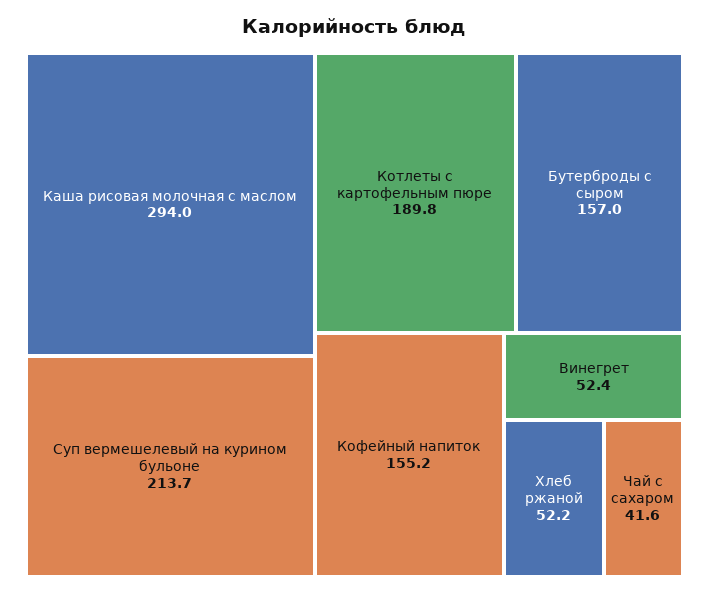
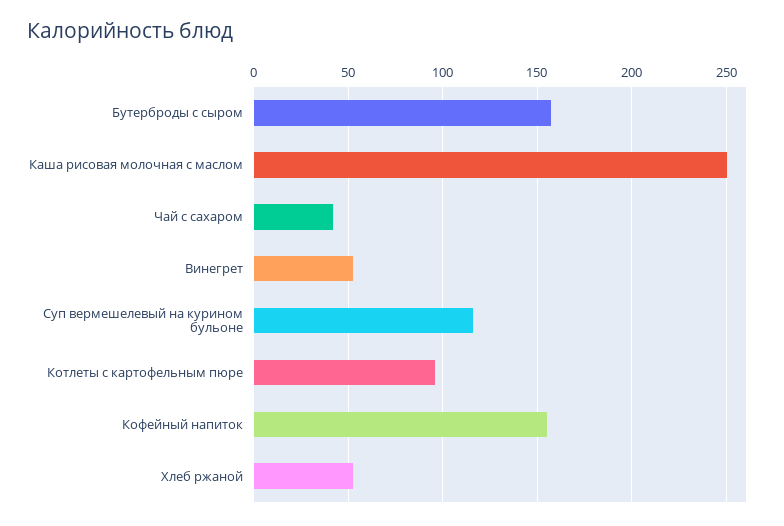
Каша рисовая молочная с маслом: 294 -> 250
Суп вермешелевый на курином бульоне: 213.7 -> 115
Котлеты с картофельным пюре: 189.8 -> 95

